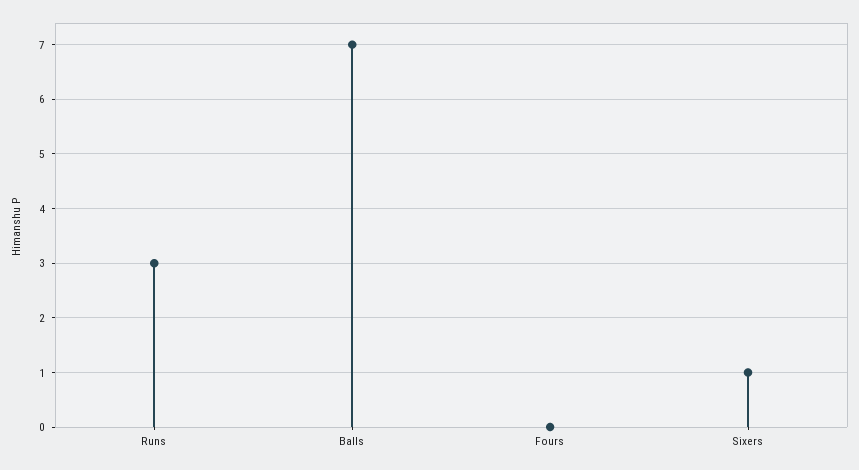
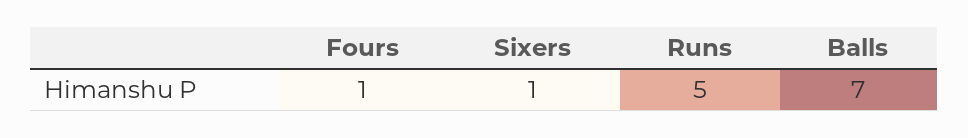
Runs: 3 -> 5
Fours: 0 -> 1

